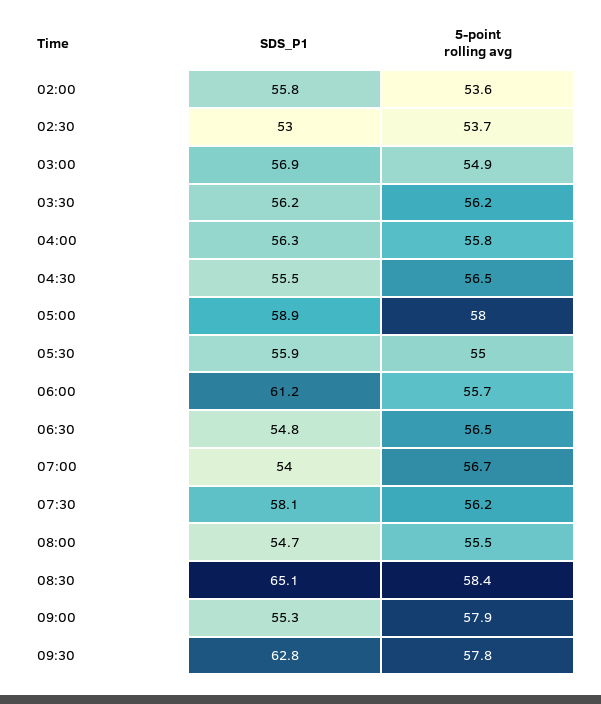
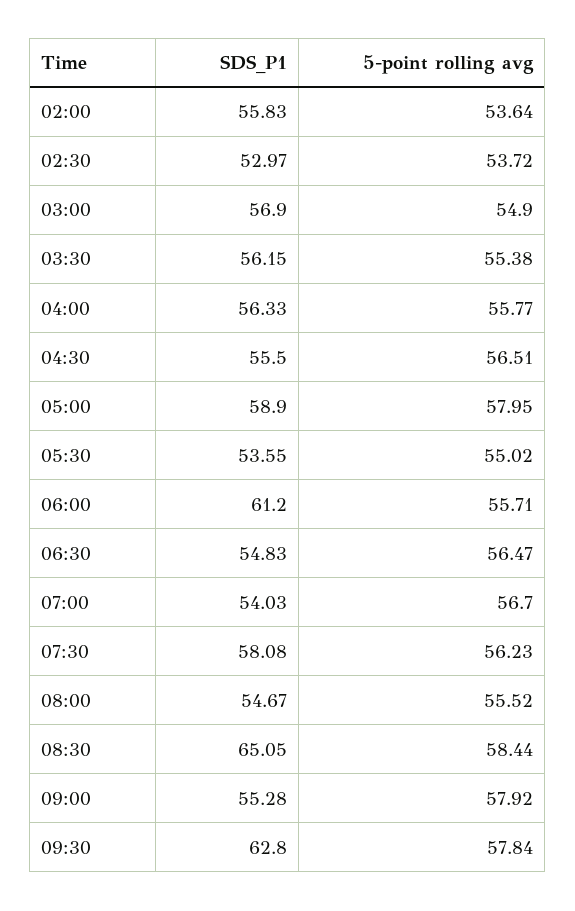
5-point rolling avg, 03:30: 56.2 -> 55.38
SDS_P1, 05:30: 55.9 -> 53.55

